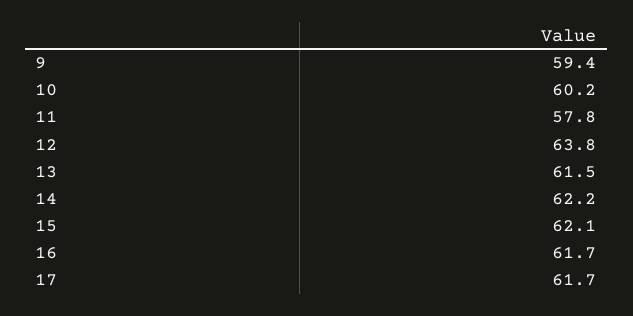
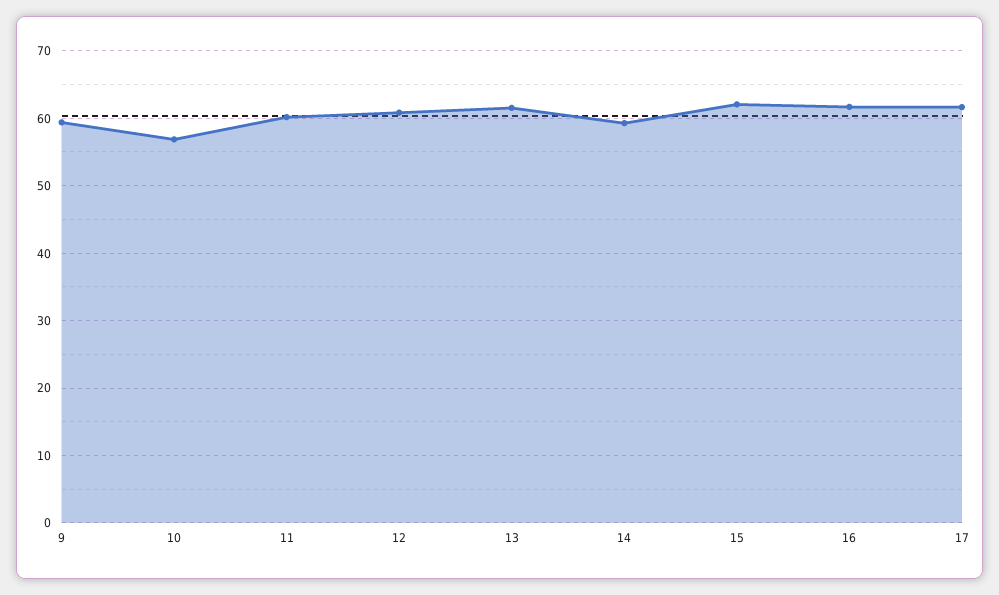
10: 60.2 -> 57
11: 57.8 -> 60
12: 63.8 -> 61
14: 62.2 -> 59

